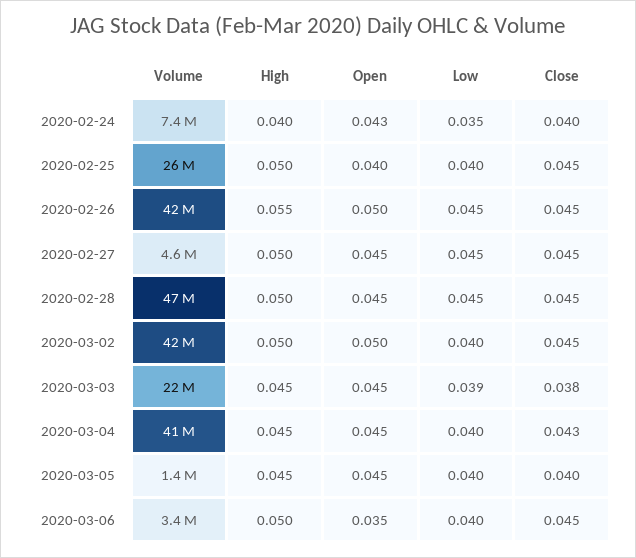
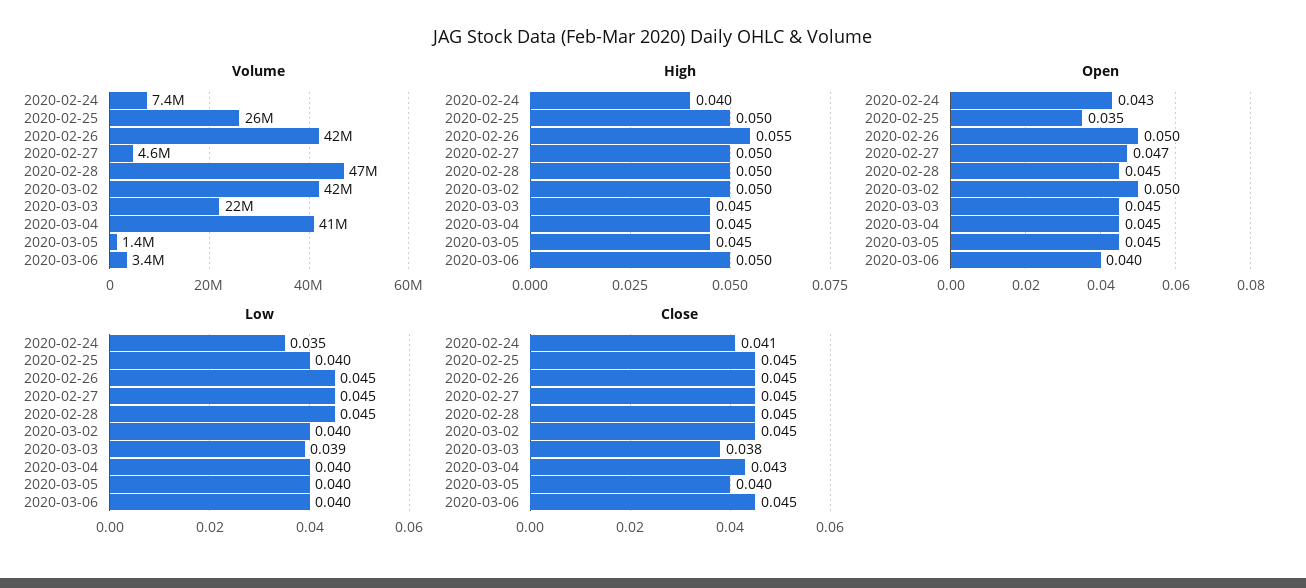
Close, 2020-02-24: 0.04 -> 0.041
Open, 2020-02-25: 0.04 -> 0.035
Open, 2020-02-27: 0.045 -> 0.047
Open, 2020-03-06: 0.035 -> 0.04

